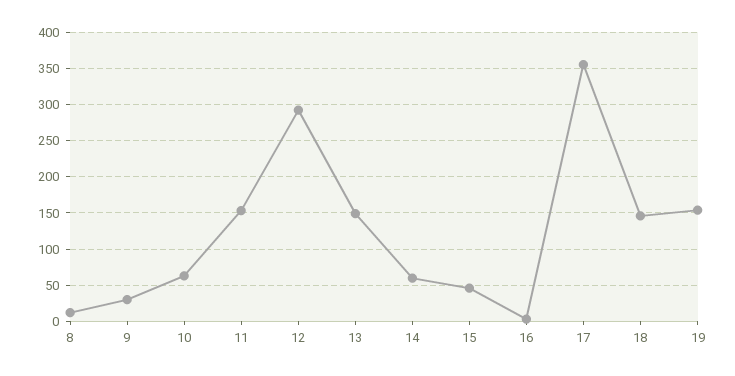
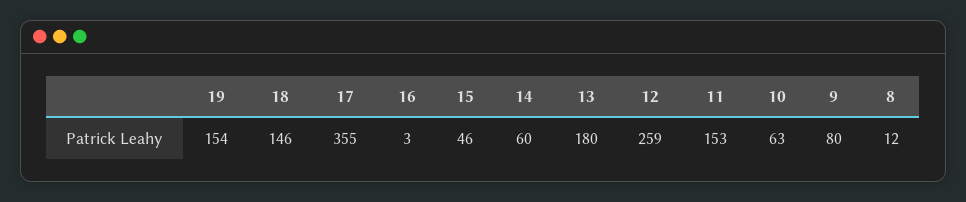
9: 30 -> 80
12: 290 -> 259
13: 150 -> 180

